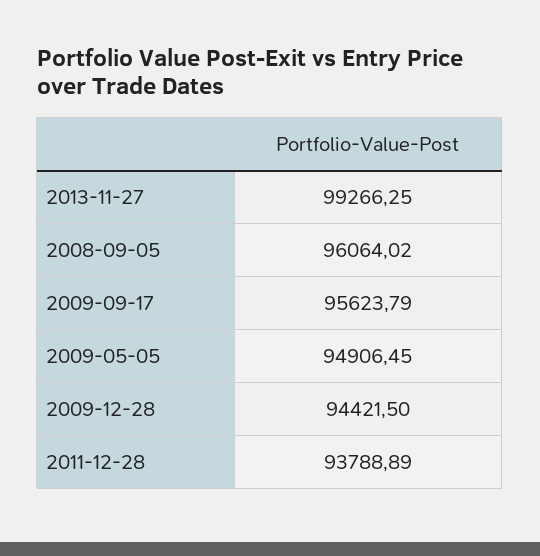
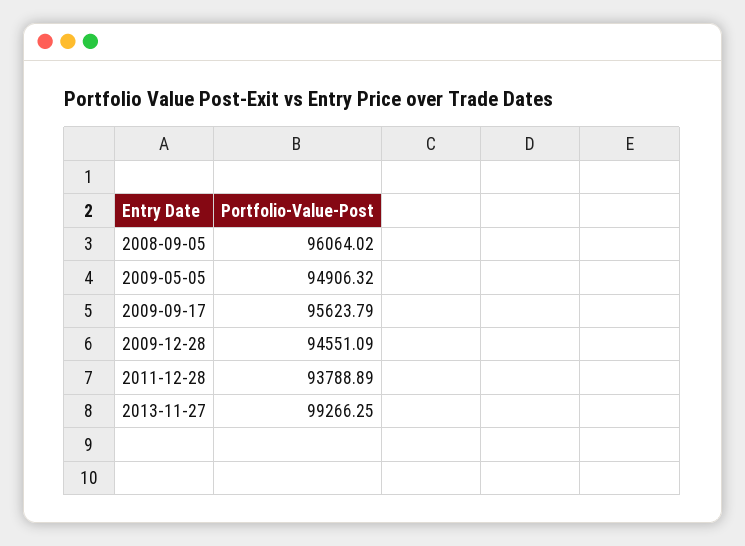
2009-05-05: 94906.45 -> 94906.32
2009-12-28: 94421.5 -> 94551.09

